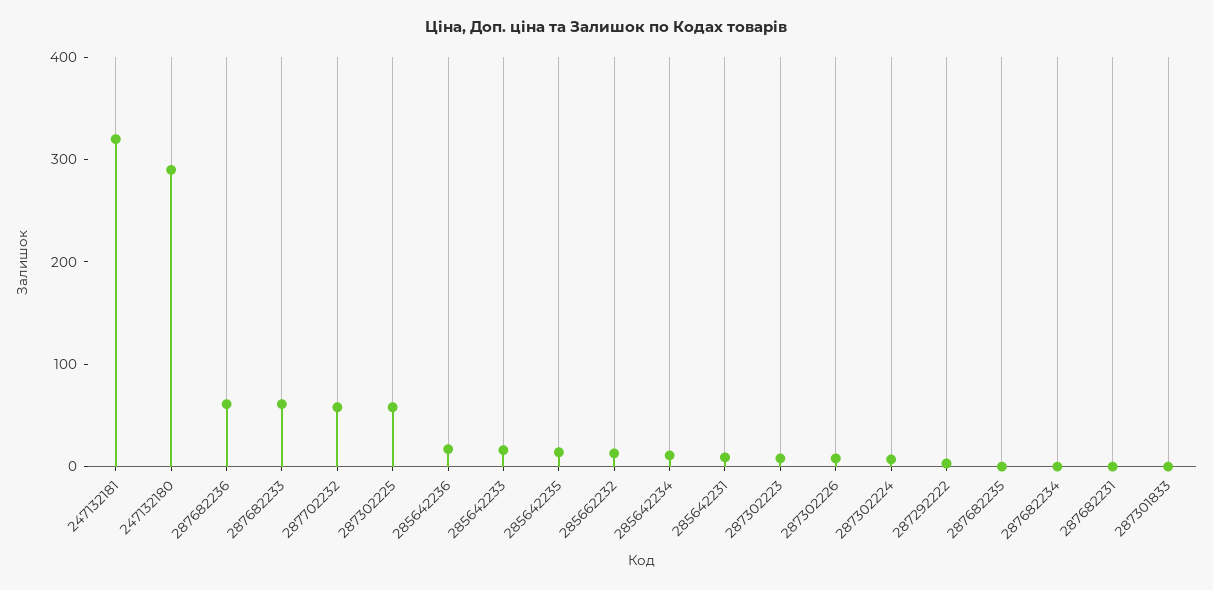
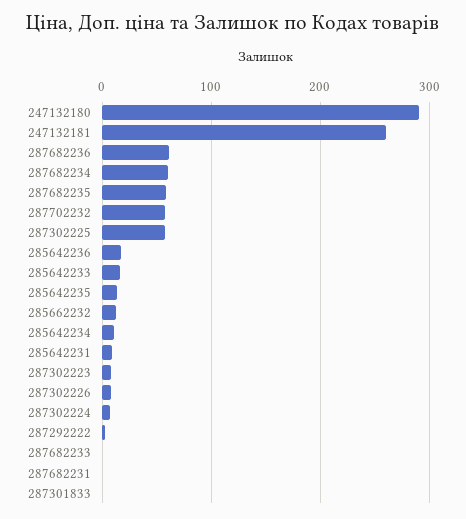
247132181: 320 -> 260
287682233: 60 -> 0
287682235: 0 -> 60
287682234: 0 -> 60

